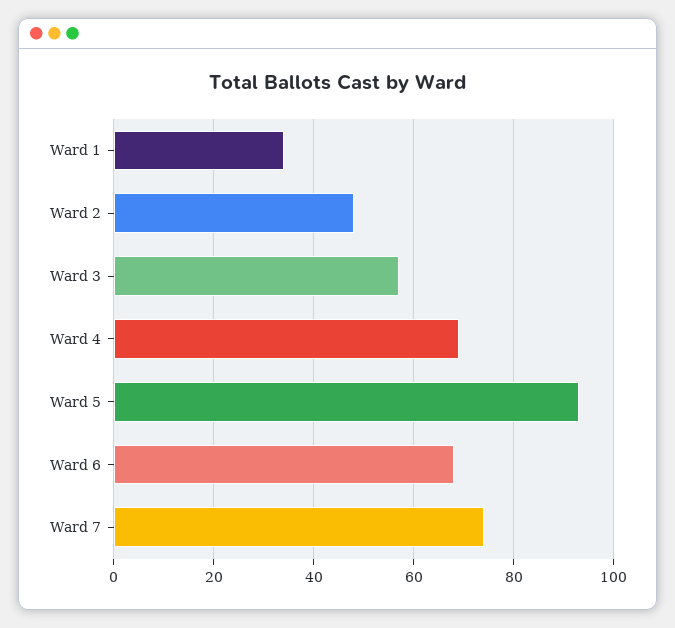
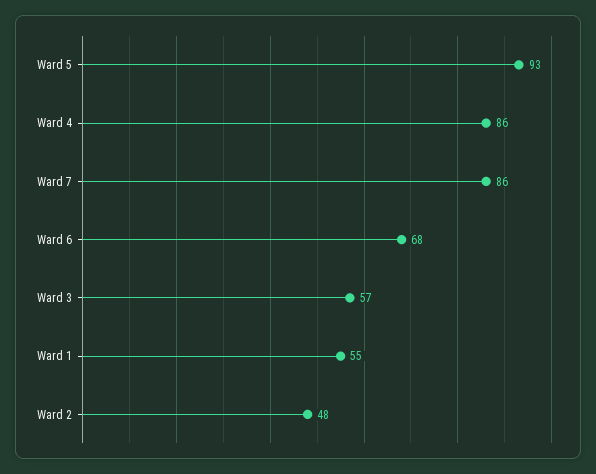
Ward 1: 35 -> 55
Ward 4: 70 -> 86
Ward 7: 75 -> 86

